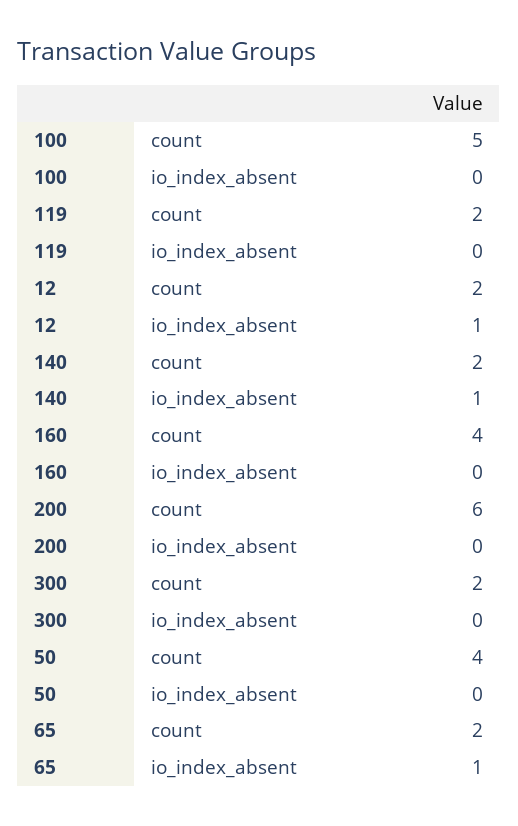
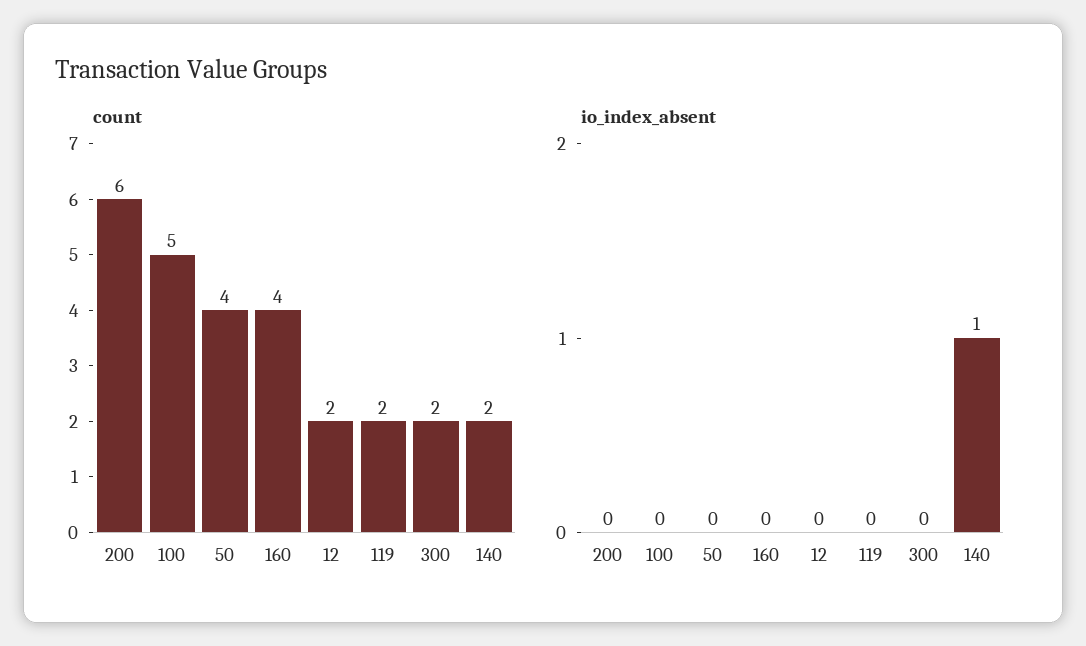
io_index_absent, 12: 1 -> 0
count, 65: 2 -> none
io_index_absent, 65: 1 -> none

